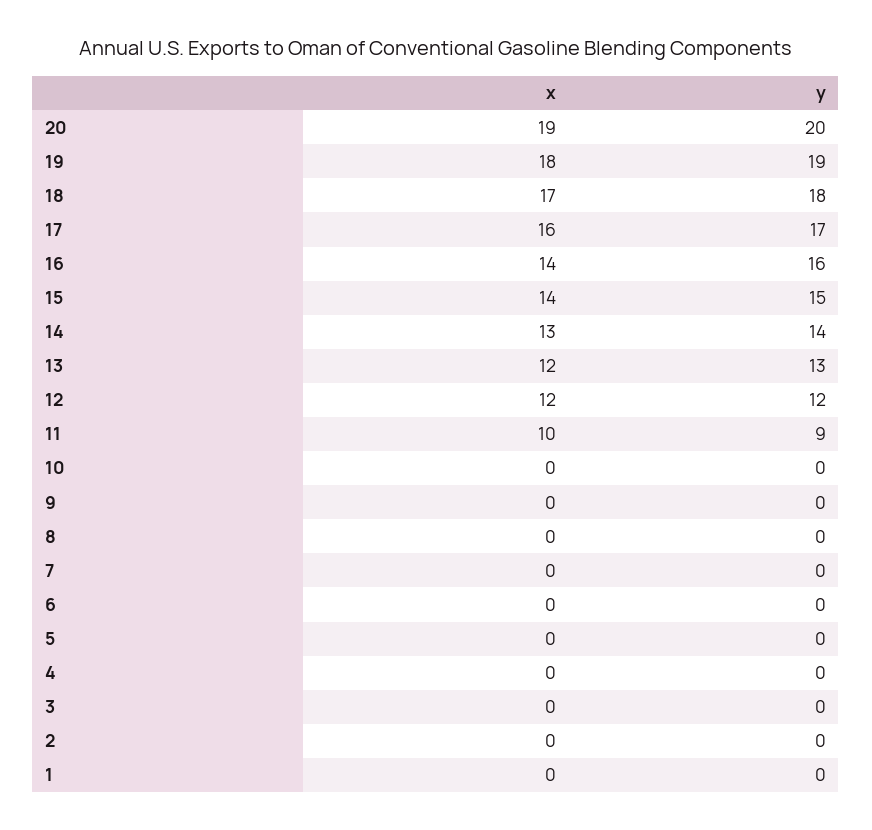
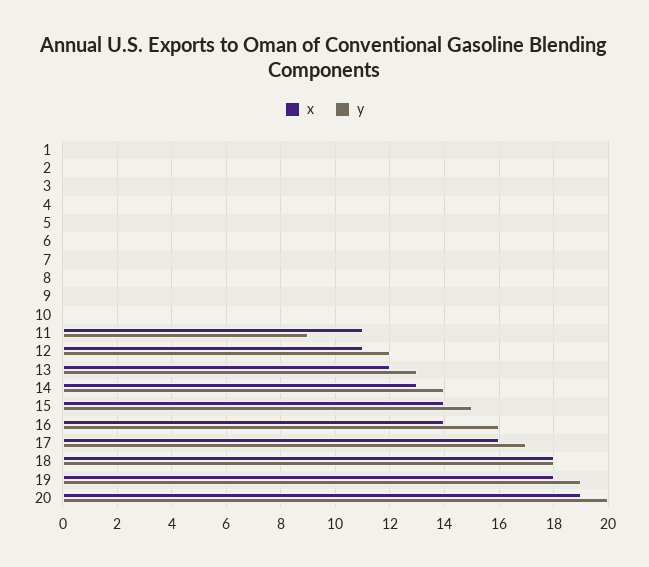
x, 18: 17 -> 18
x, 12: 12 -> 11
x, 11: 10 -> 11

